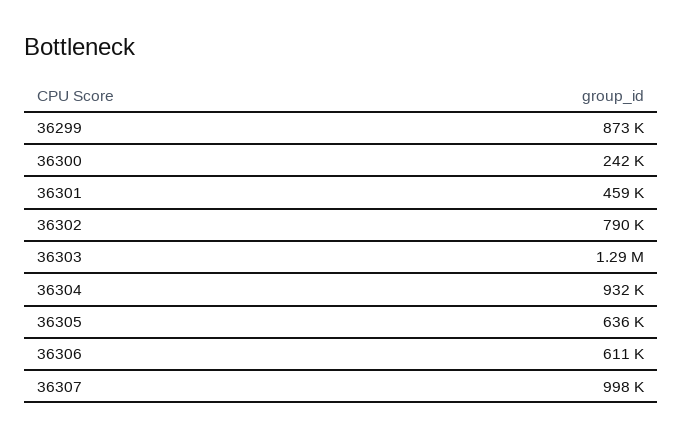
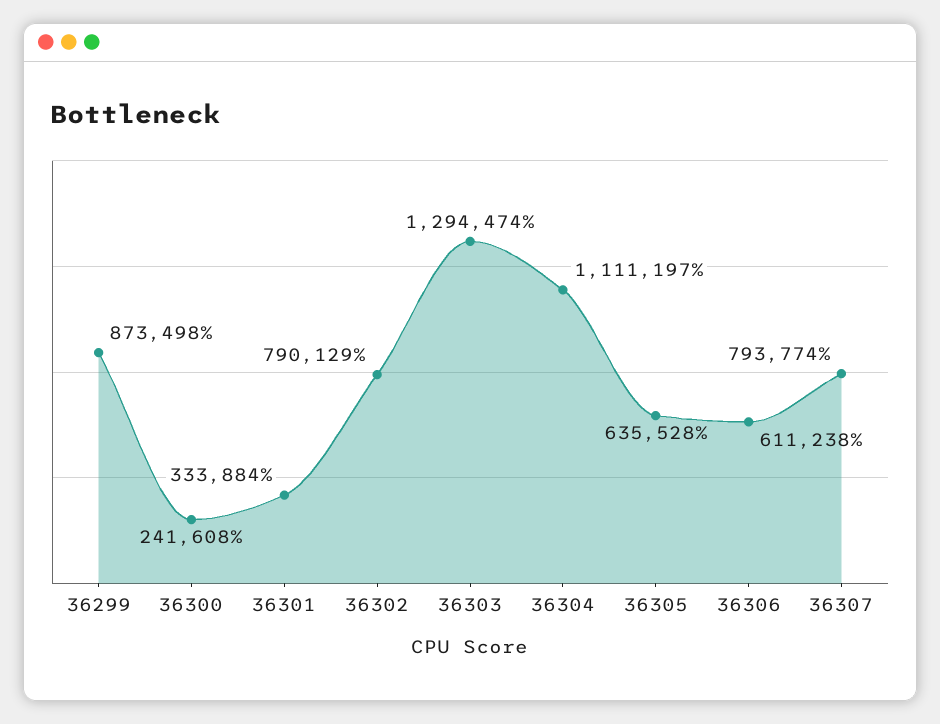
36301: 459000 -> 333884
36304: 932000 -> 1111197
36307: 998000 -> 793774

